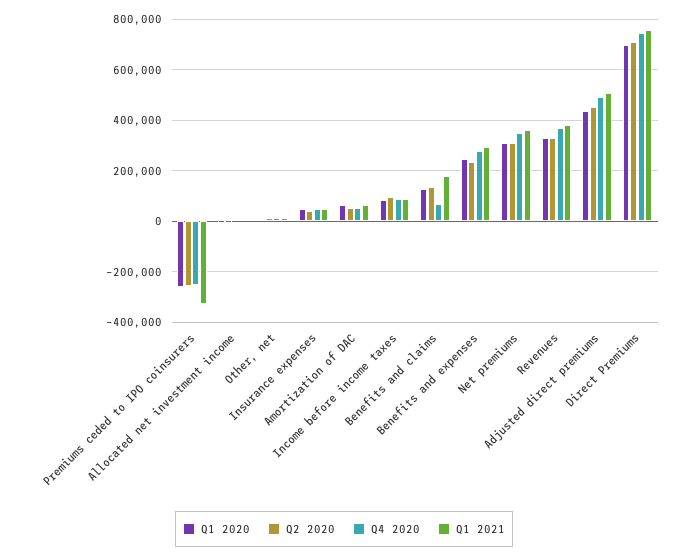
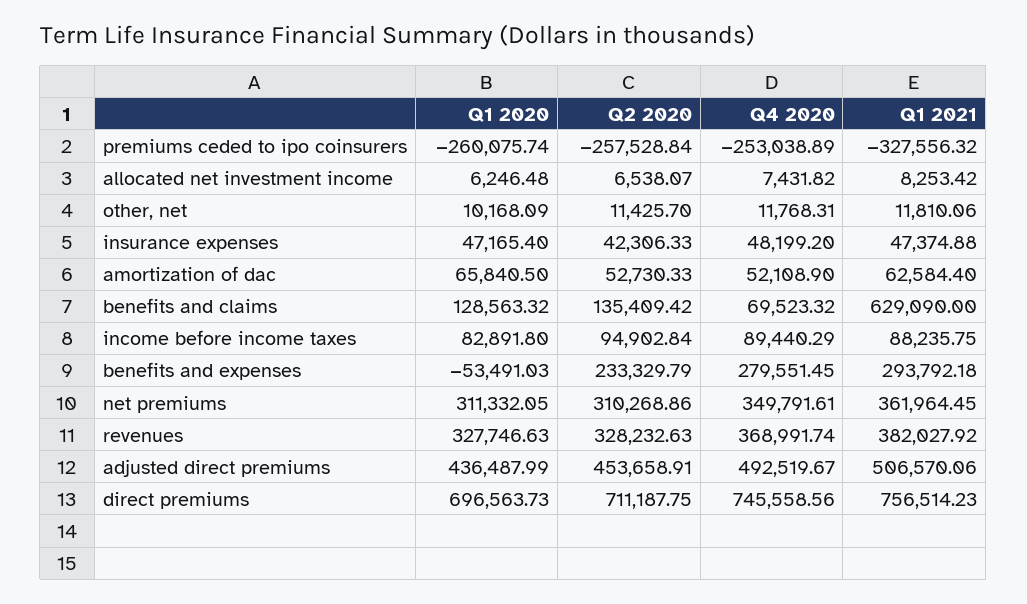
Q1 2021, Benefits and claims: 175000 -> 629090
Q1 2020, Benefits and expenses: 250000 -> -53491.03

